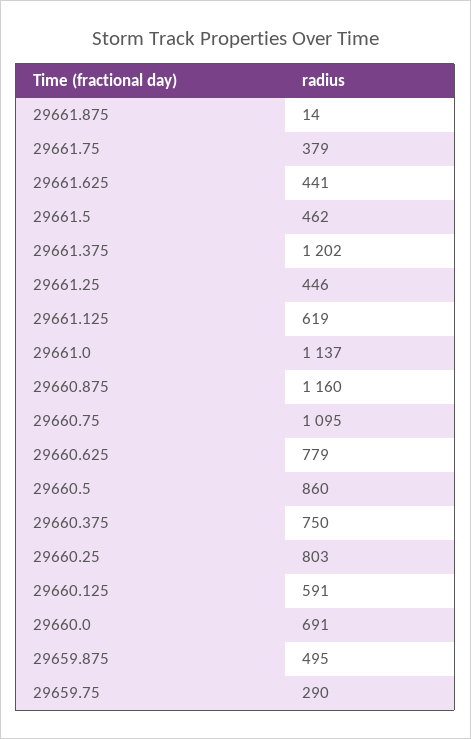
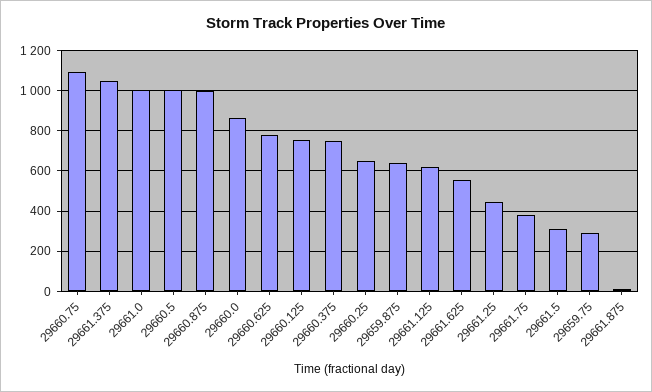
29661.625: 441 -> 550
29661.5: 462 -> 300
29661.375: 1202 -> 1050
29661.0: 1137 -> 1000
29660.875: 1160 -> 1000
29660.5: 860 -> 1000
29660.25: 803 -> 650
29660.125: 591 -> 750
29660.0: 691 -> 850
29659.875: 495 -> 650

